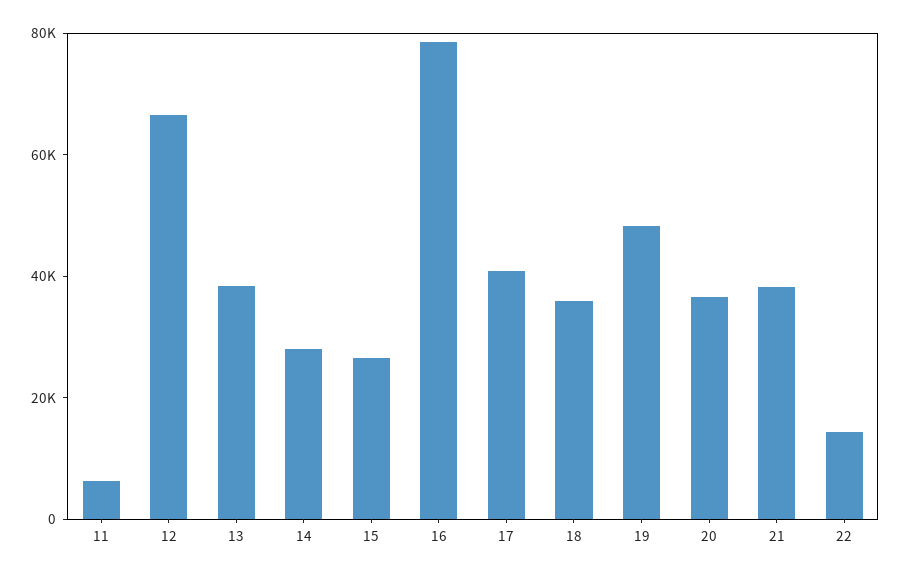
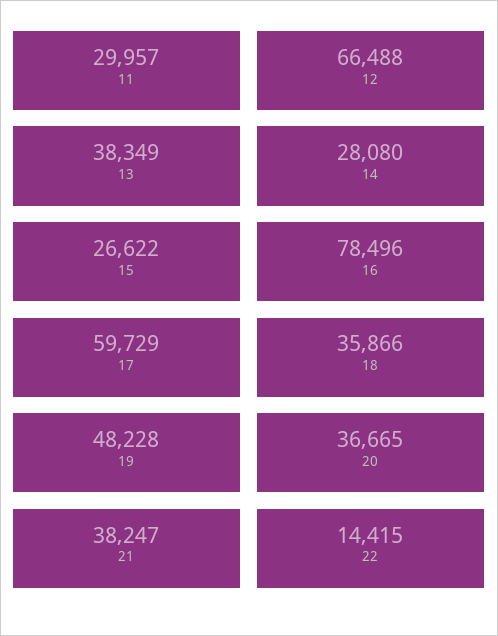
11: 5000 -> 29957
17: 40000 -> 59729

